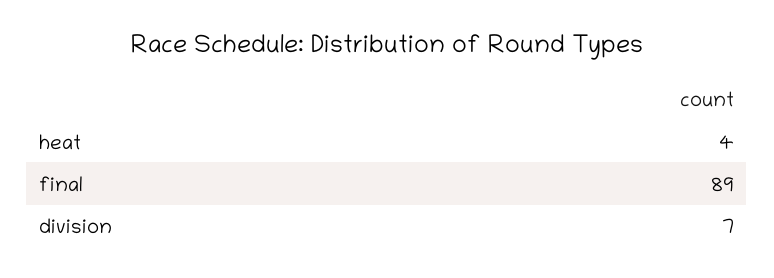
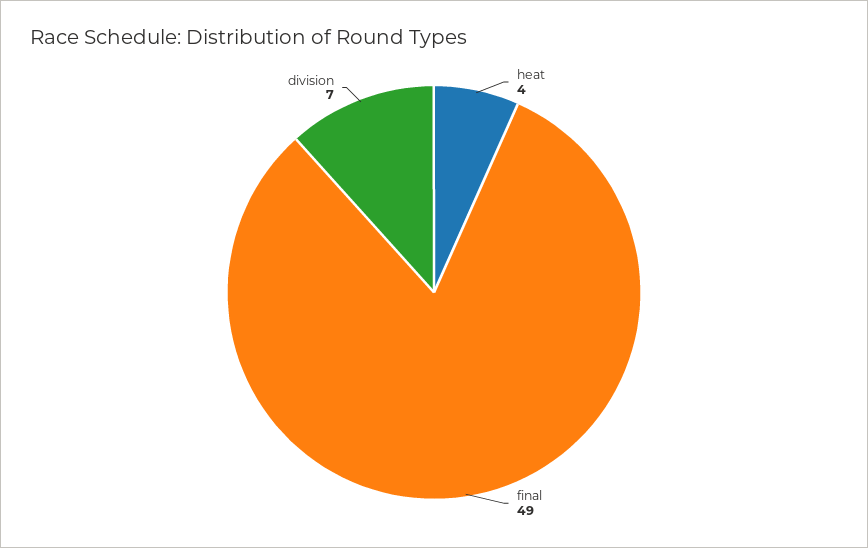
final: 89 -> 49

